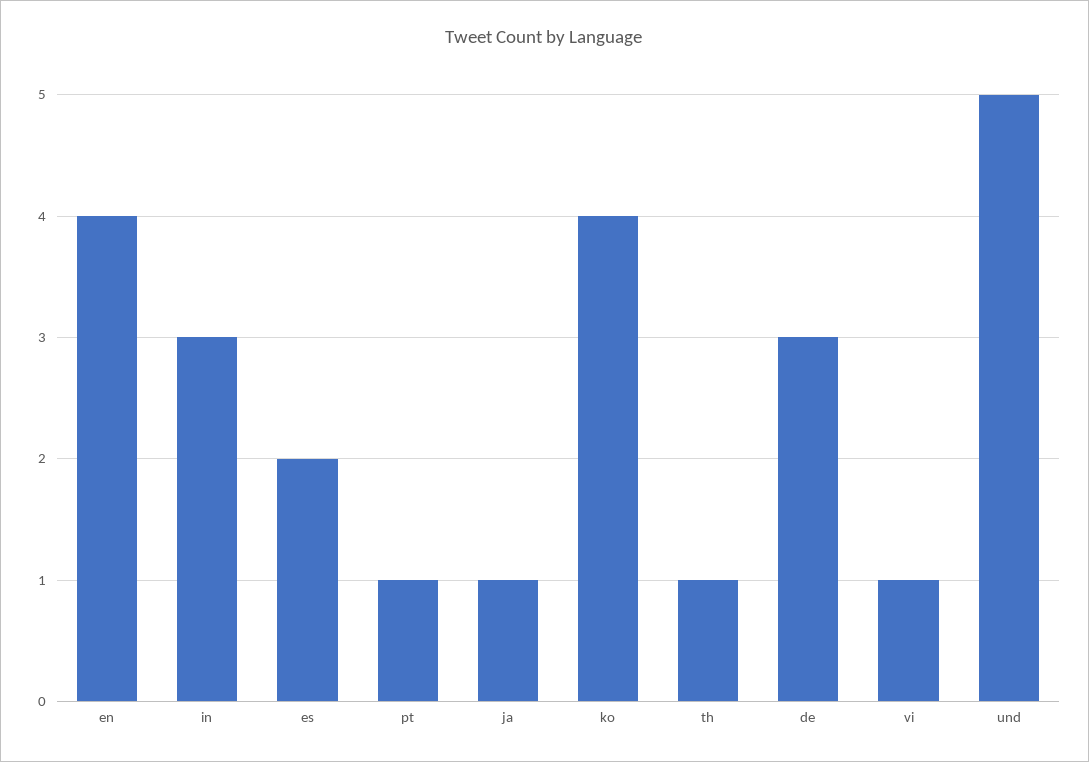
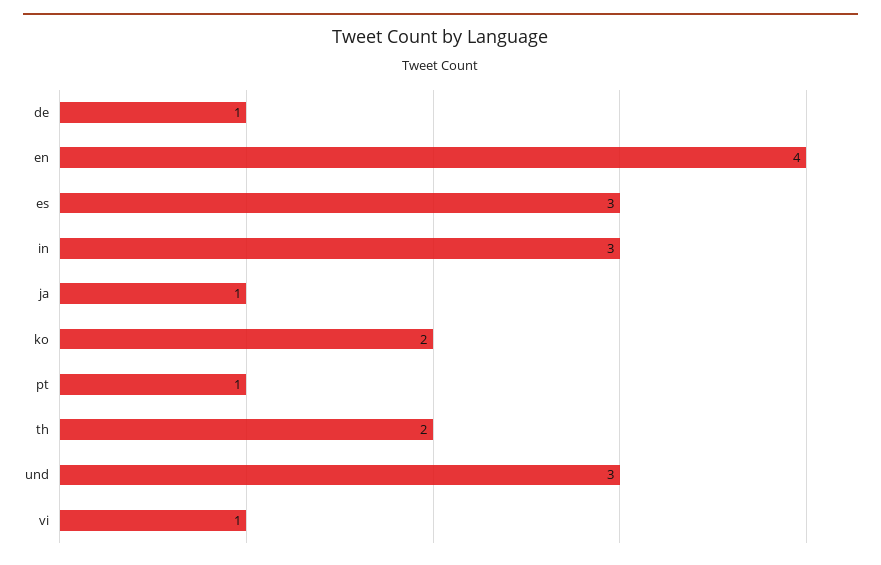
es: 2 -> 3
ko: 4 -> 2
th: 1 -> 2
de: 3 -> 1
und: 5 -> 3

